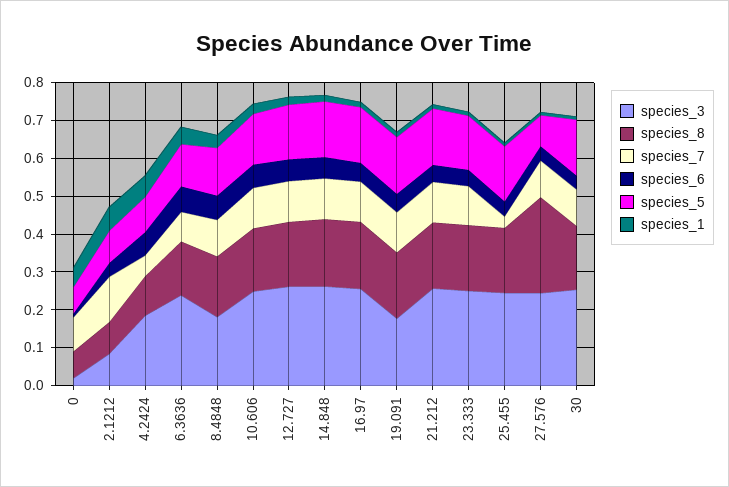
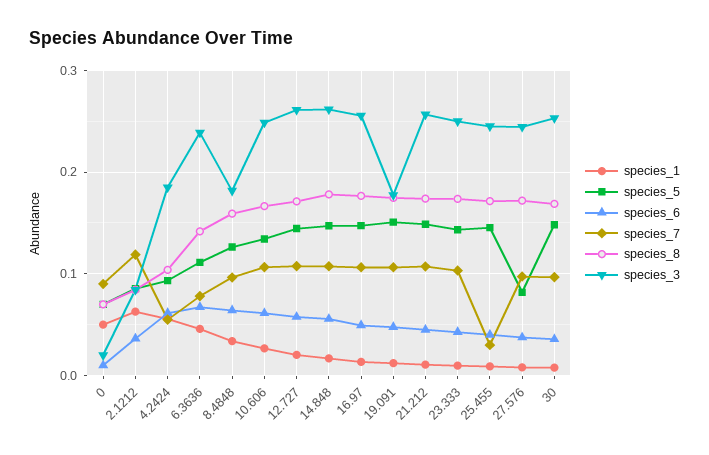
species_8, 27.576: 0.25 -> 0.17

